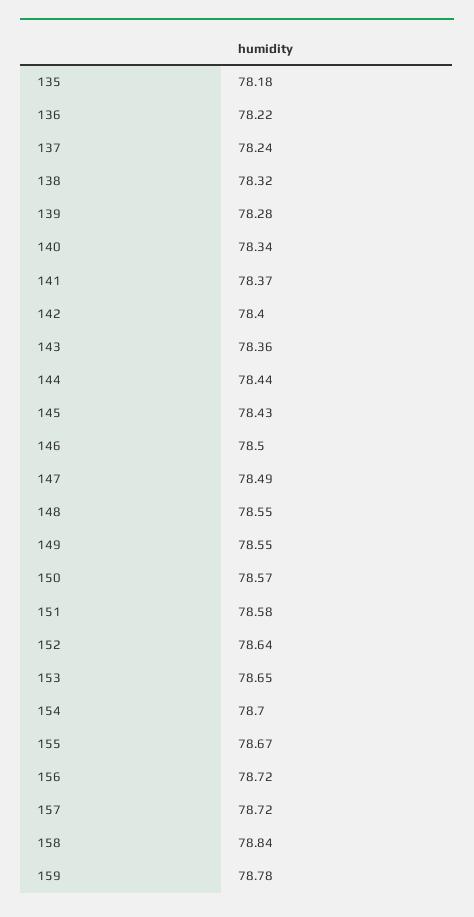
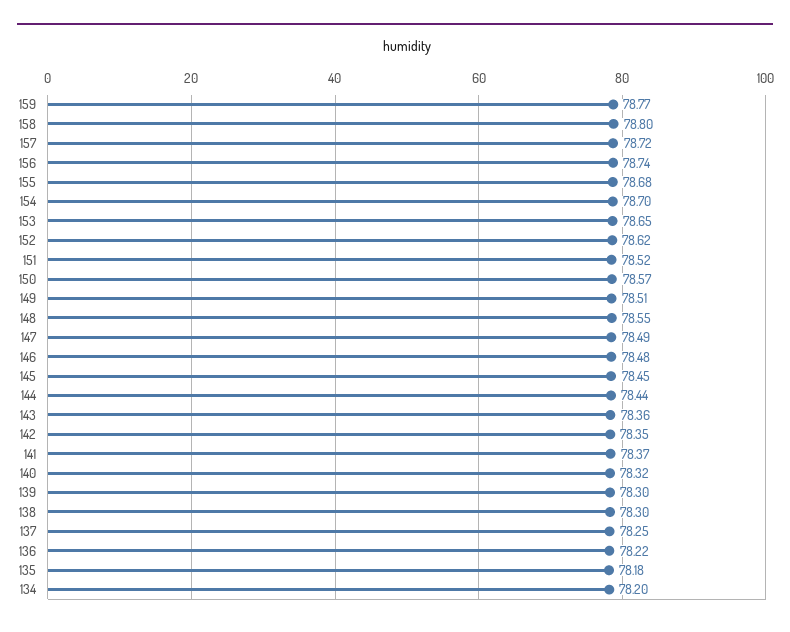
137: 78.24 -> 78.25
138: 78.32 -> 78.3
139: 78.28 -> 78.3
140: 78.34 -> 78.32
142: 78.4 -> 78.35
145: 78.43 -> 78.45
146: 78.5 -> 78.48
149: 78.55 -> 78.51
151: 78.58 -> 78.52
152: 78.64 -> 78.62
155: 78.67 -> 78.68
156: 78.72 -> 78.74
158: 78.84 -> 78.8
159: 78.78 -> 78.77
134: none -> 78.2

